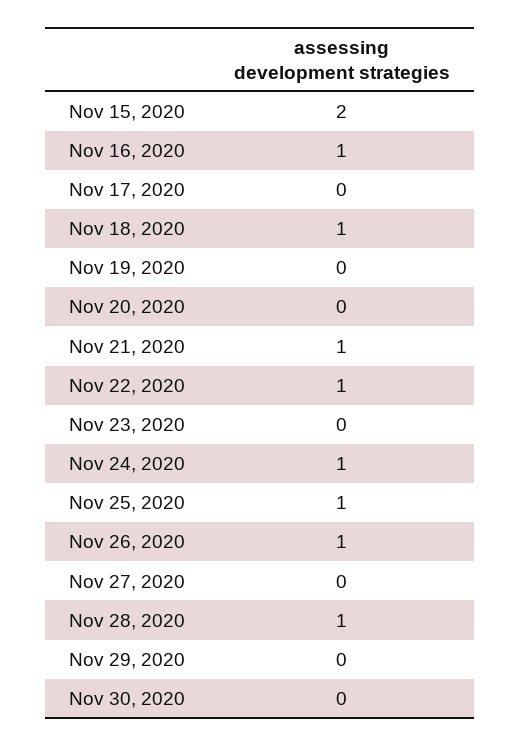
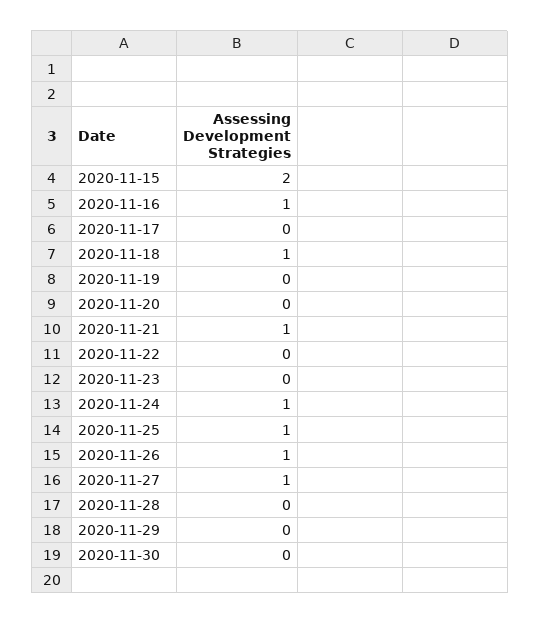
Nov 22, 2020: 1 -> 0
Nov 27, 2020: 0 -> 1
Nov 28, 2020: 1 -> 0

